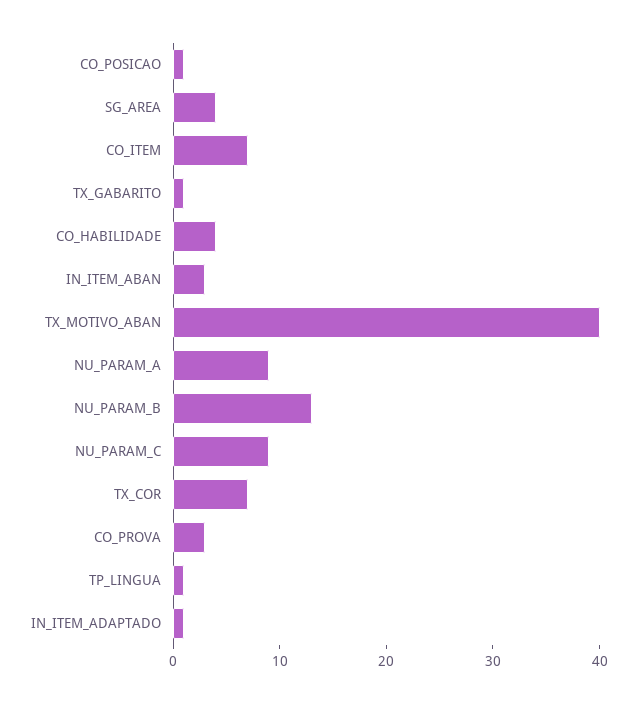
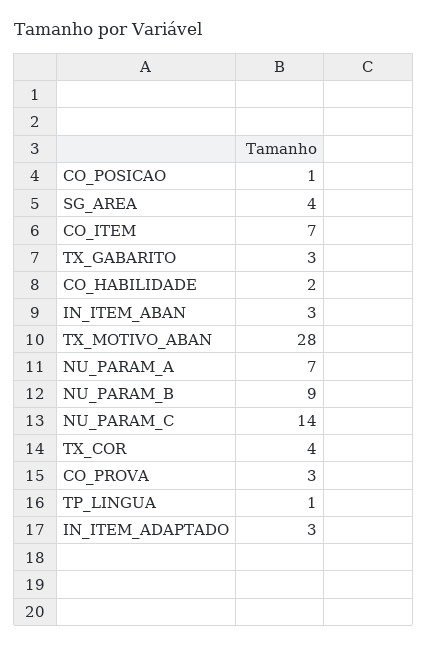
TX_GABARITO: 1 -> 3
CO_HABILIDADE: 4 -> 2
TX_MOTIVO_ABAN: 40 -> 28
NU_PARAM_A: 9 -> 7
NU_PARAM_B: 13 -> 9
NU_PARAM_C: 9 -> 14
TX_COR: 7 -> 4
IN_ITEM_ADAPTADO: 1 -> 3

